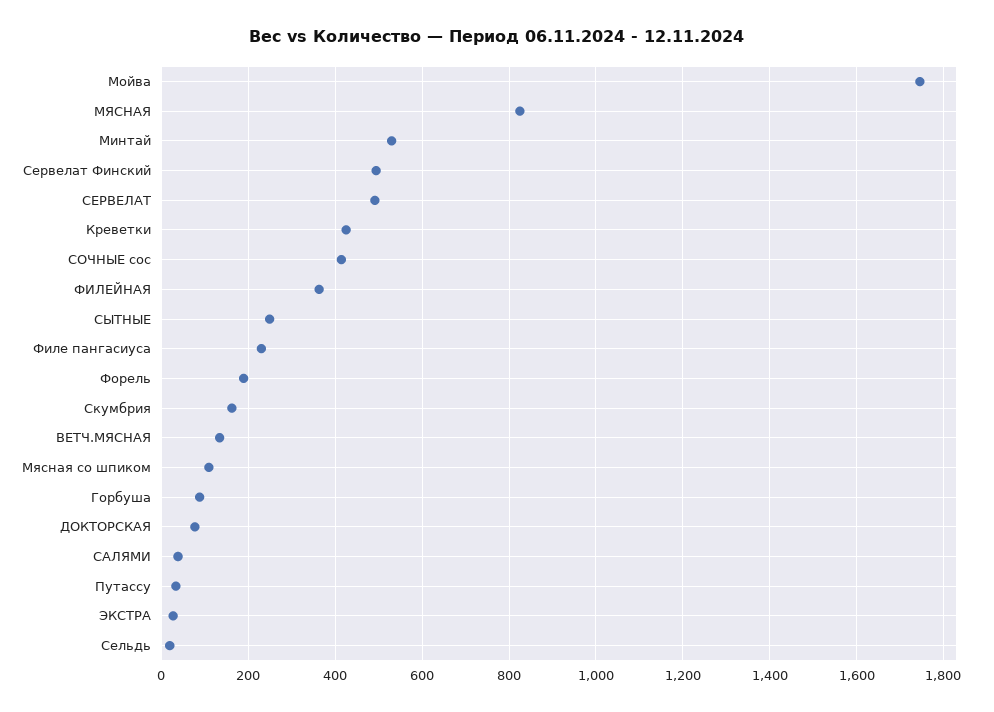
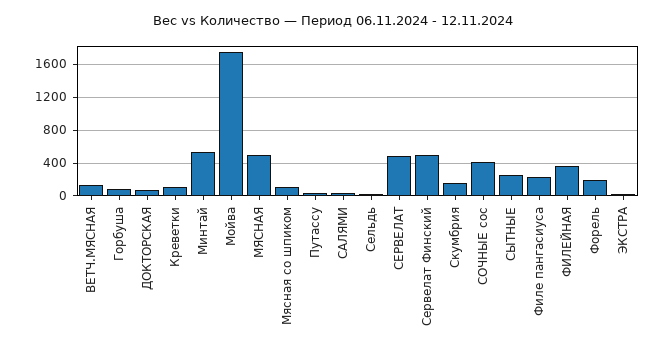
МЯСНАЯ: 820 -> 500
Креветки: 420 -> 100

